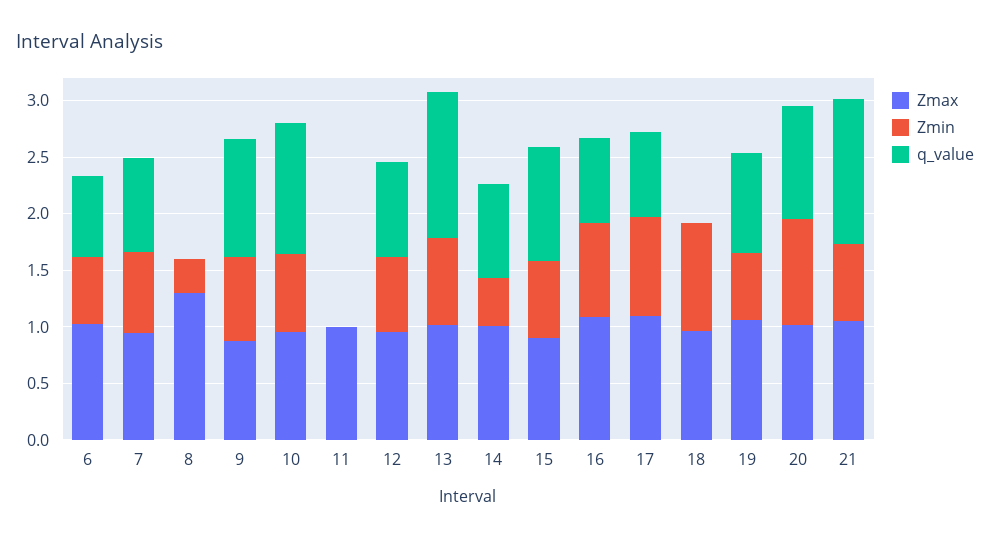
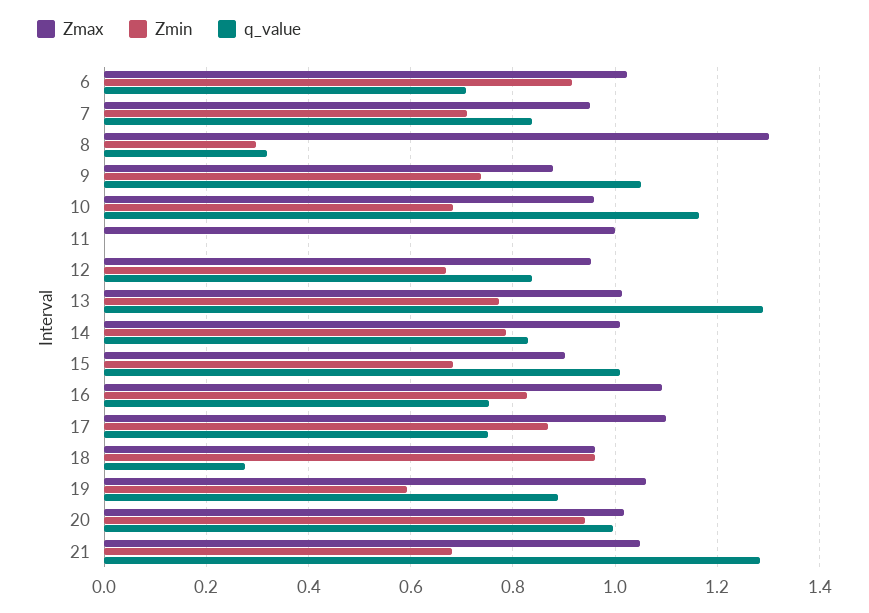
Zmin, 6: 0.6 -> 0.92
q_value, 8: 0 -> 0.32
Zmin, 14: 0.4 -> 0.78
q_value, 18: 0 -> 0.28

